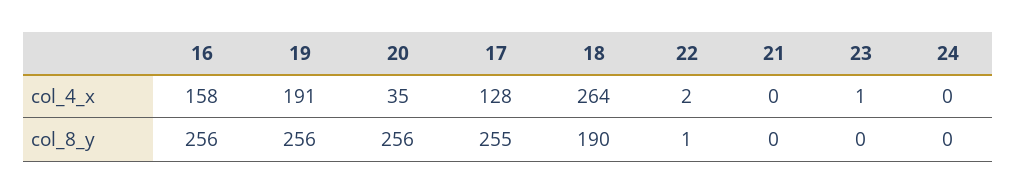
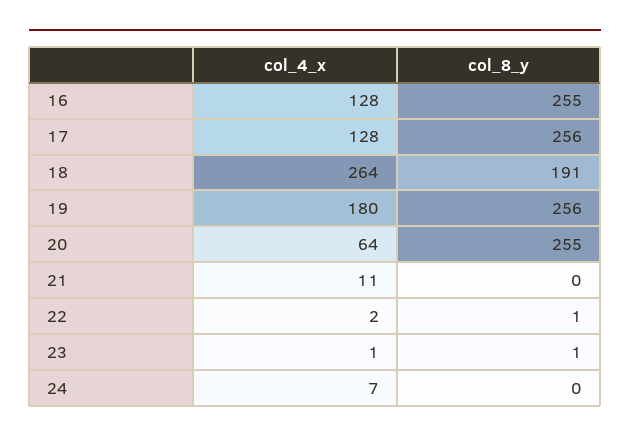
16, col_4_x: 158 -> 128
19, col_4_x: 191 -> 180
20, col_4_x: 35 -> 64
21, col_4_x: 0 -> 11
24, col_4_x: 0 -> 7
16, col_8_y: 256 -> 255
20, col_8_y: 256 -> 255
17, col_8_y: 255 -> 256
18, col_8_y: 190 -> 191
23, col_8_y: 0 -> 1

